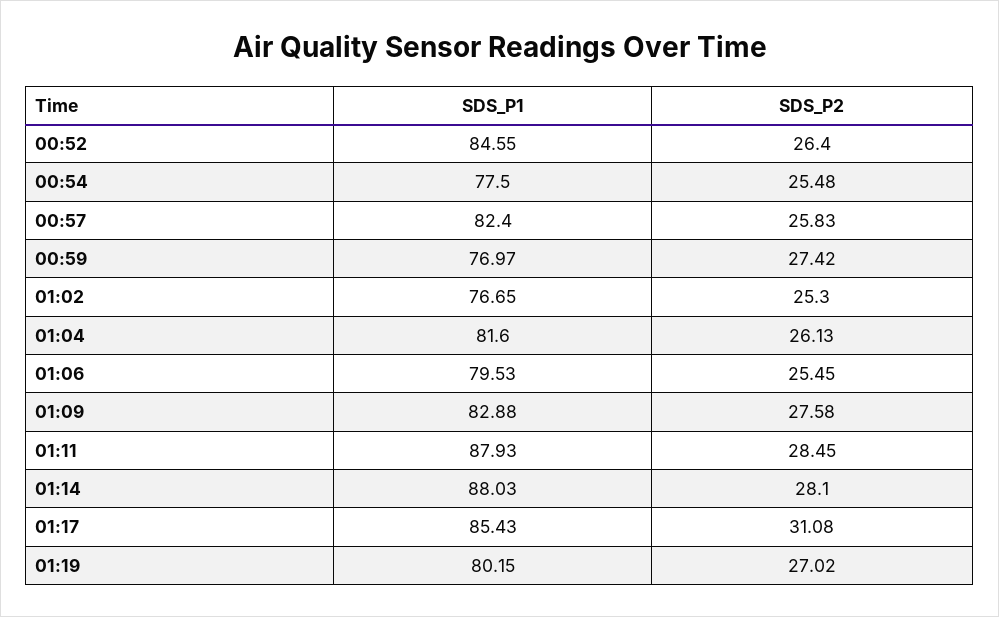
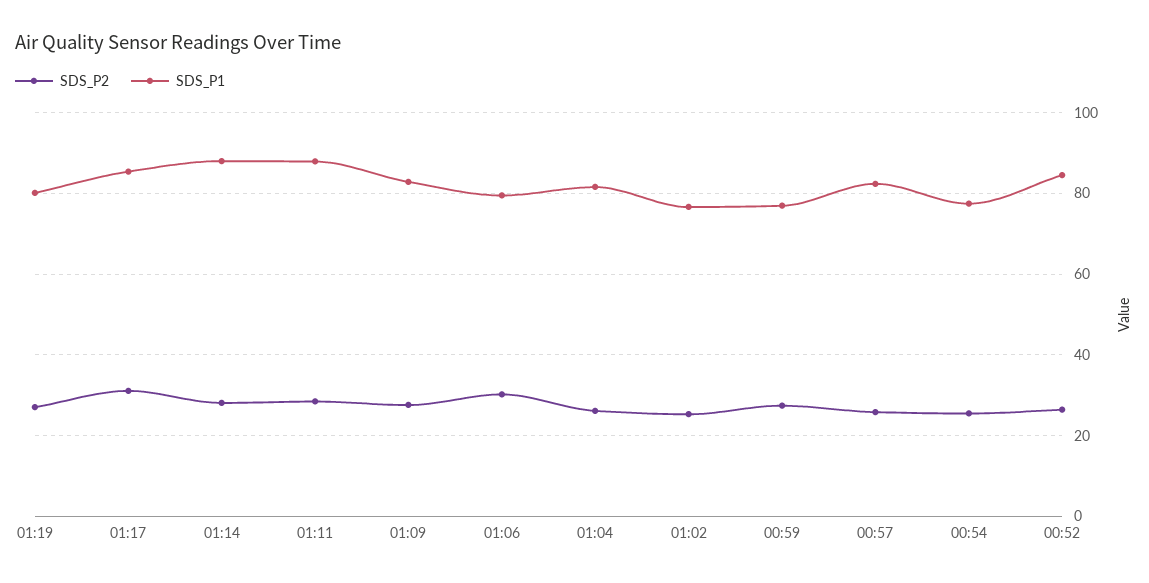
SDS_P2, 01:06: 25.45 -> 30

